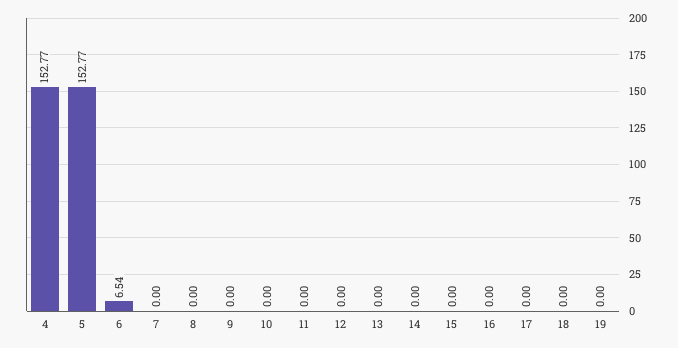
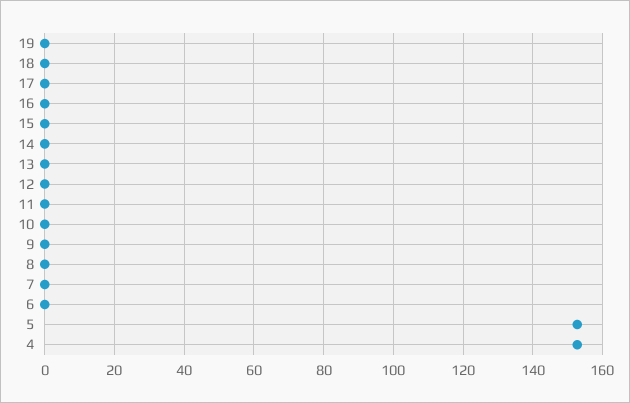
6: 6.54 -> 0

